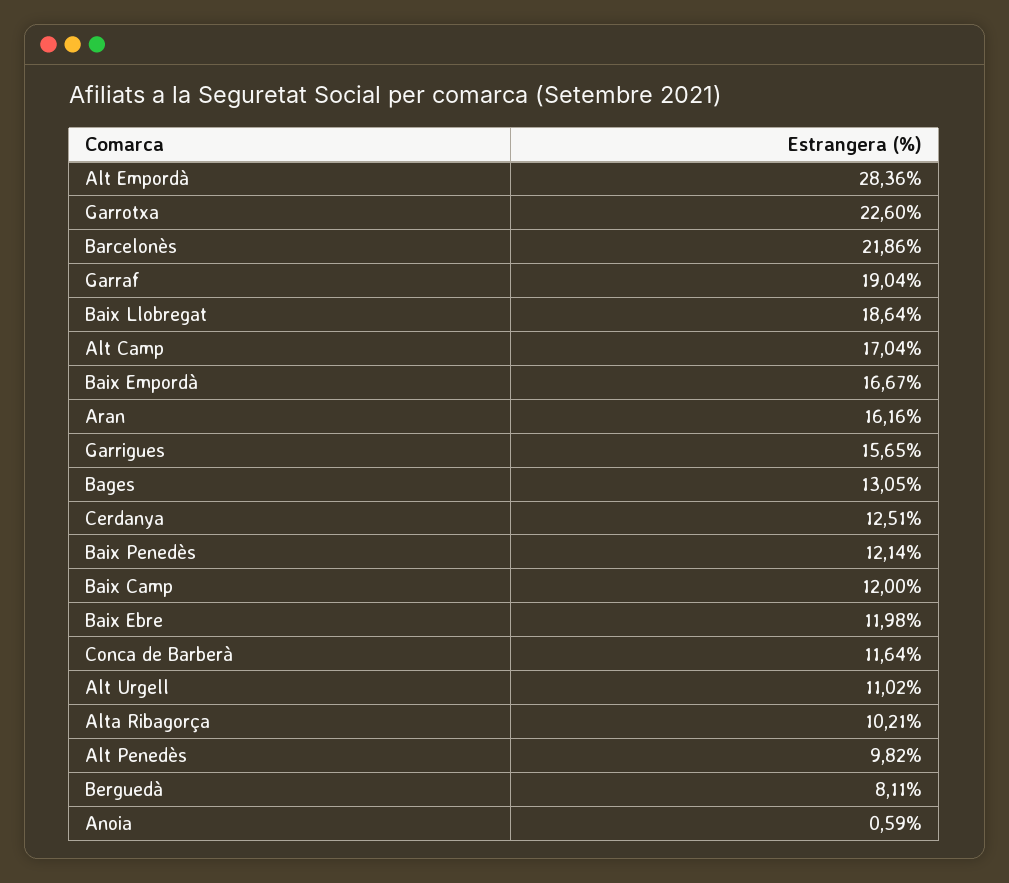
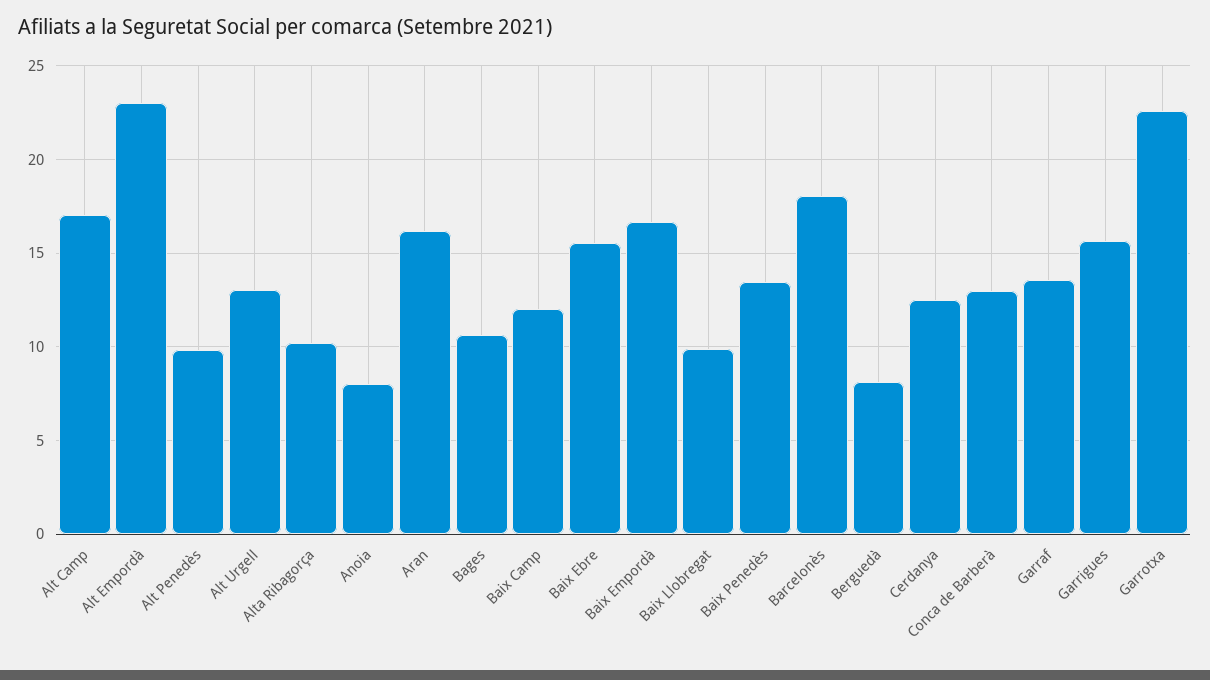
Alt Empordà: 28.36 -> 23
Barcelonès: 21.86 -> 18
Garraf: 19.04 -> 13.5
Baix Llobregat: 18.64 -> 10
Bages: 13.05 -> 10.5
Baix Penedès: 12.14 -> 13.5
Baix Ebre: 11.98 -> 15.5
Conca de Barberà: 11.64 -> 13
Alt Urgell: 11.02 -> 13
Anoia: 0.59 -> 8

